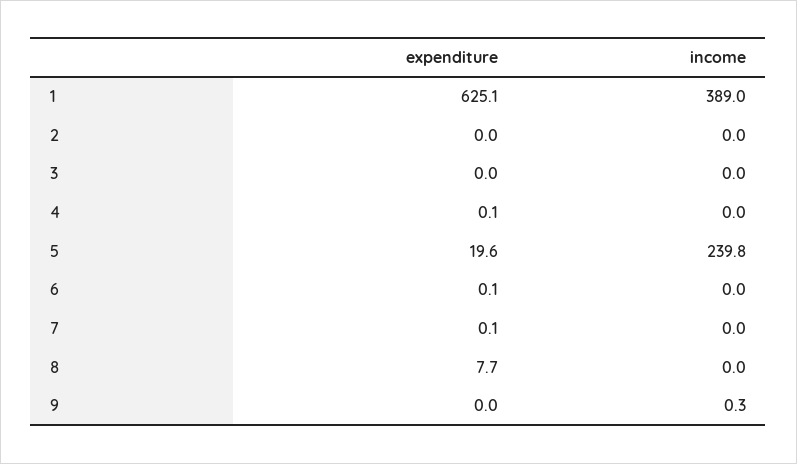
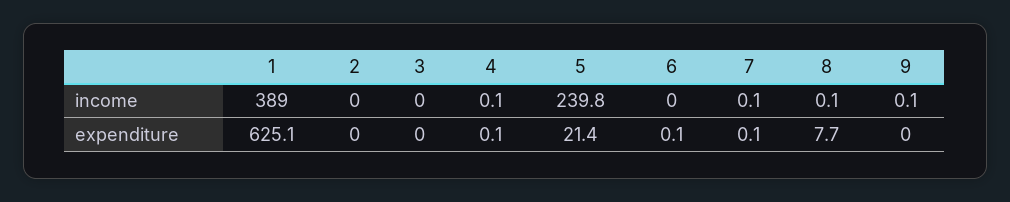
income, 4: 0 -> 0.1
expenditure, 5: 19.6 -> 21.4
income, 7: 0 -> 0.1
income, 8: 0 -> 0.1
income, 9: 0.3 -> 0.1

